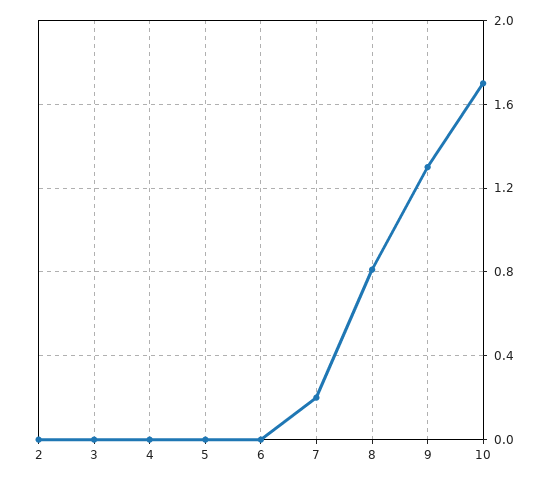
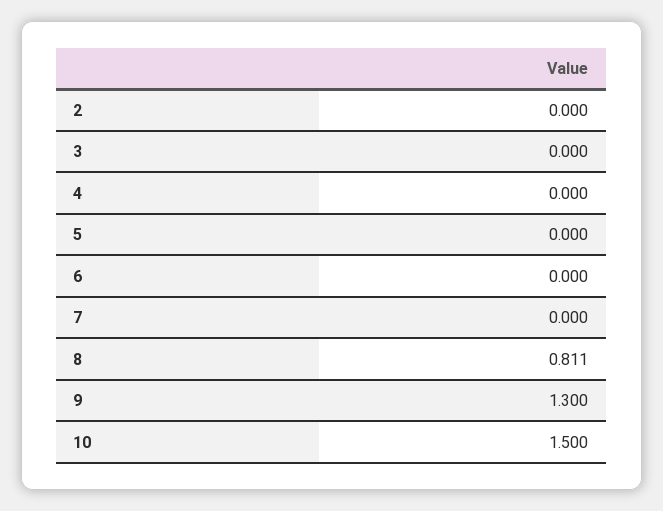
7: 0.2 -> 0
10: 1.7 -> 1.5

